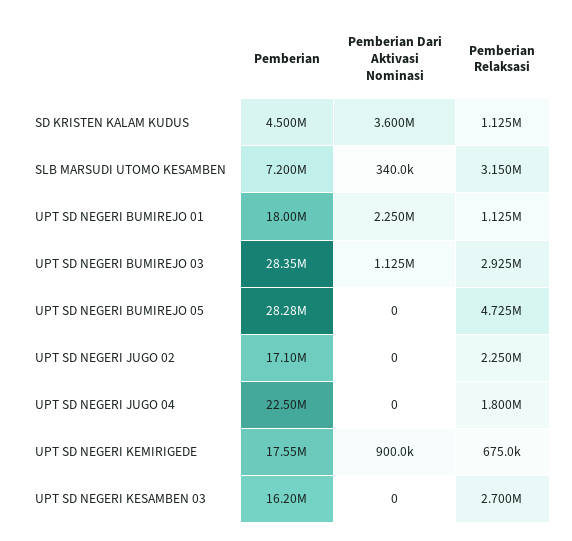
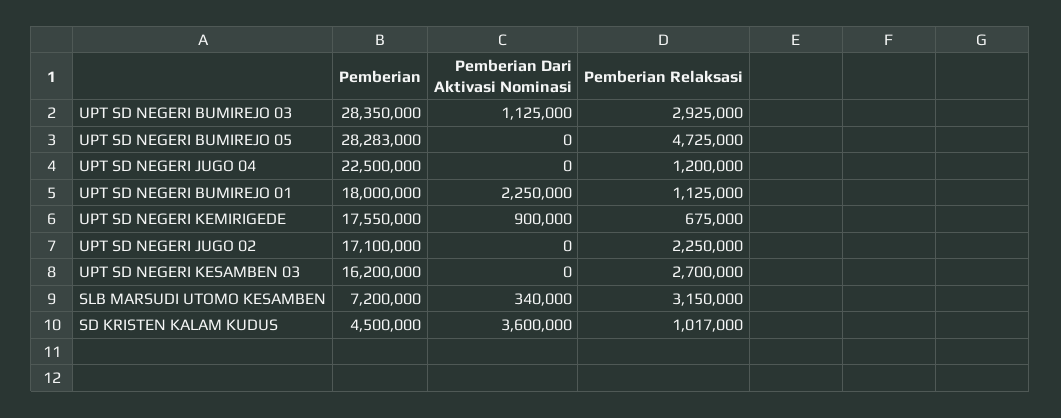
Pemberian Relaksasi, SD KRISTEN KALAM KUDUS: 1125000 -> 1017000
Pemberian Relaksasi, UPT SD NEGERI JUGO 04: 1800000 -> 1200000

